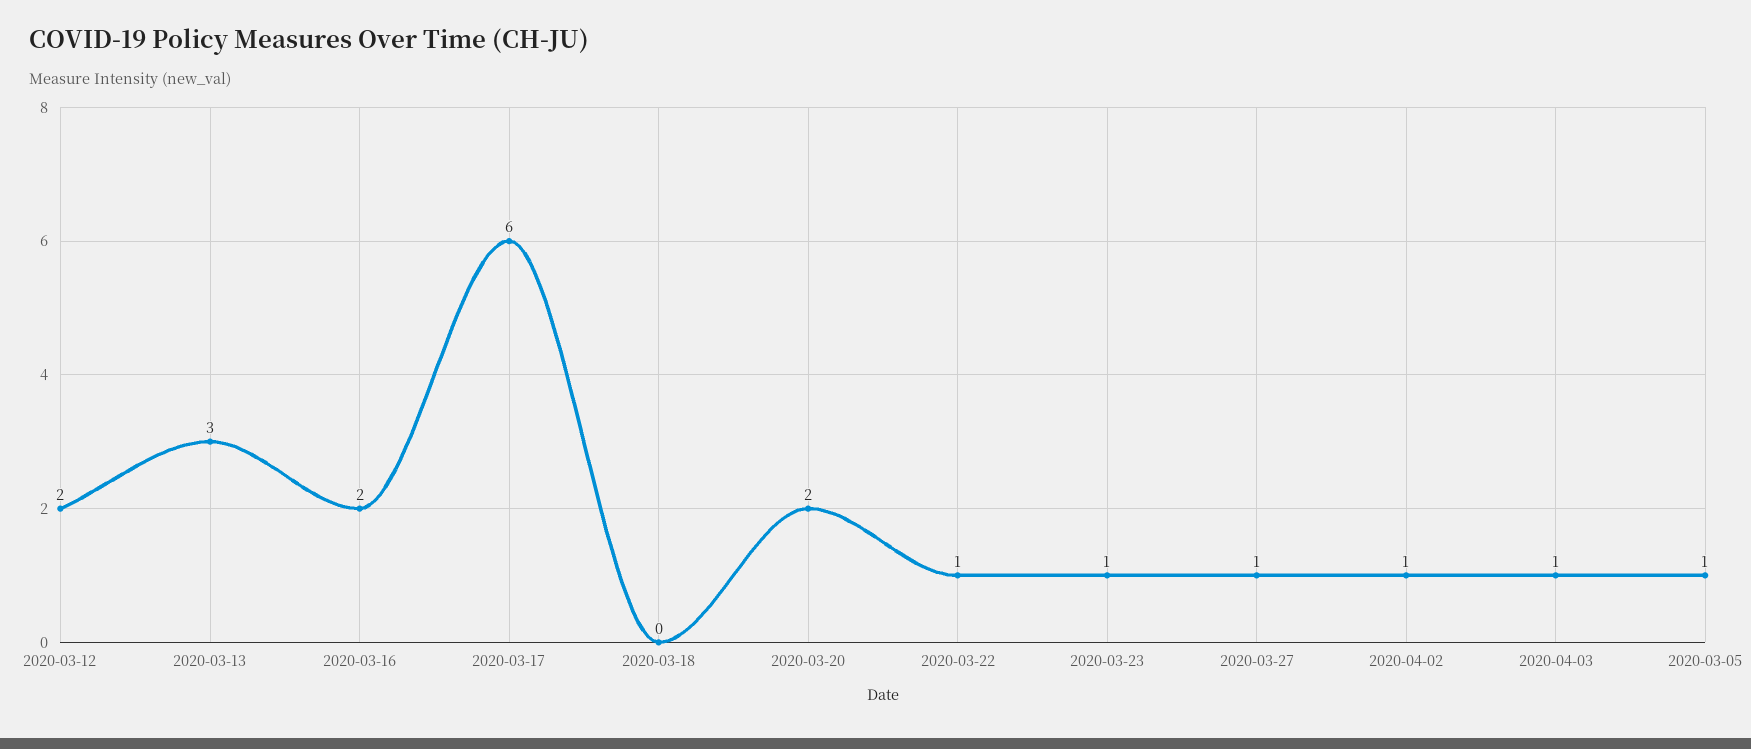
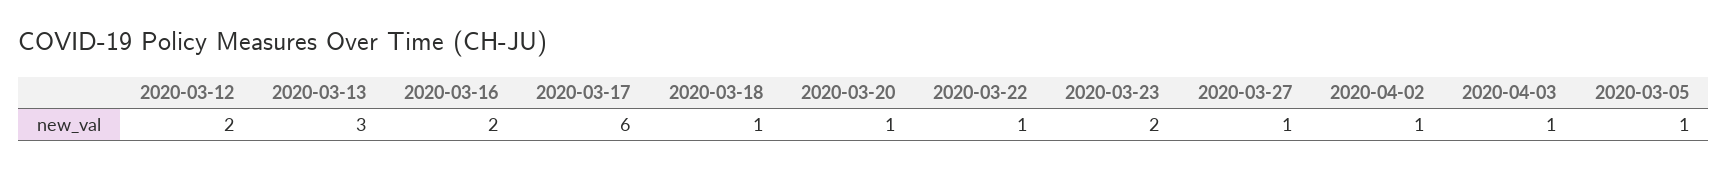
2020-03-18: 0 -> 1
2020-03-20: 2 -> 1
2020-03-23: 1 -> 2

